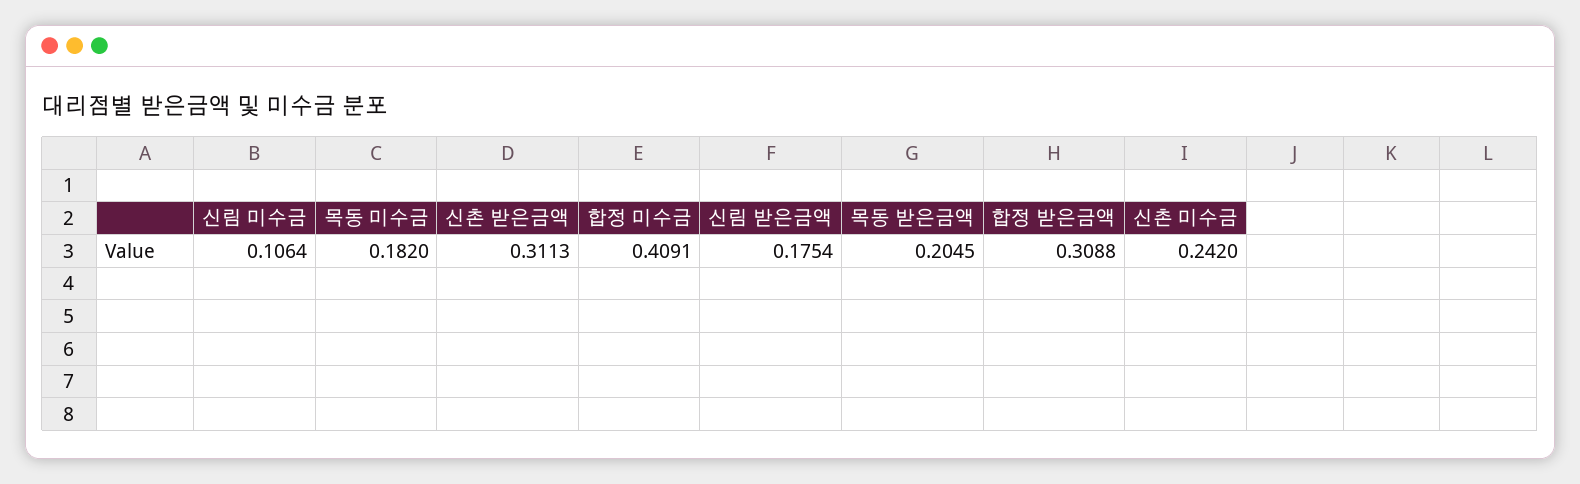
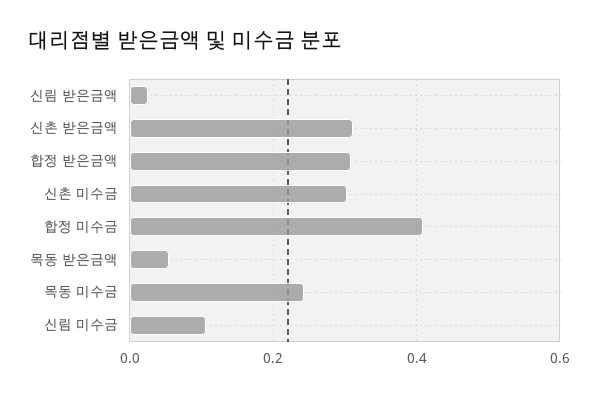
목동 미수금: 0.182 -> 0.24
신림 받은금액: 0.1754 -> 0.02
목동 받은금액: 0.2045 -> 0.06
신촌 미수금: 0.242 -> 0.3

